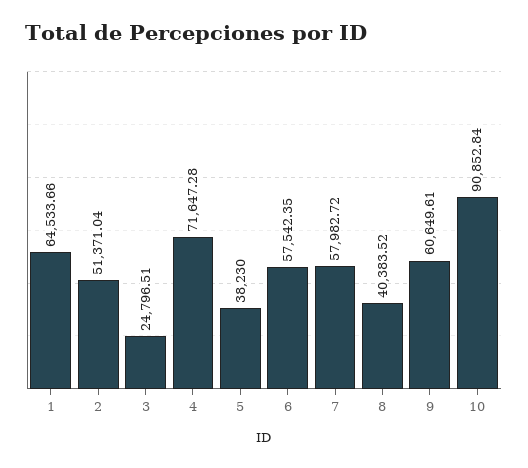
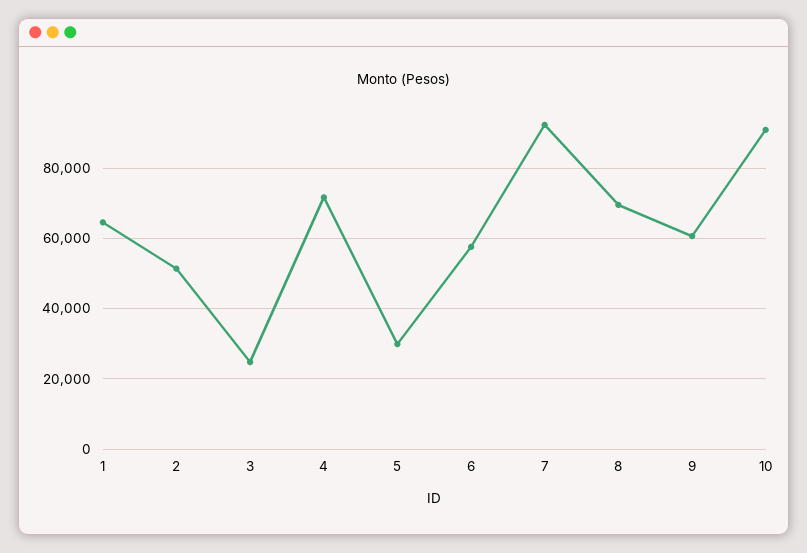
5: 38230 -> 30000
7: 57982.72 -> 92000
8: 40383.52 -> 70000

